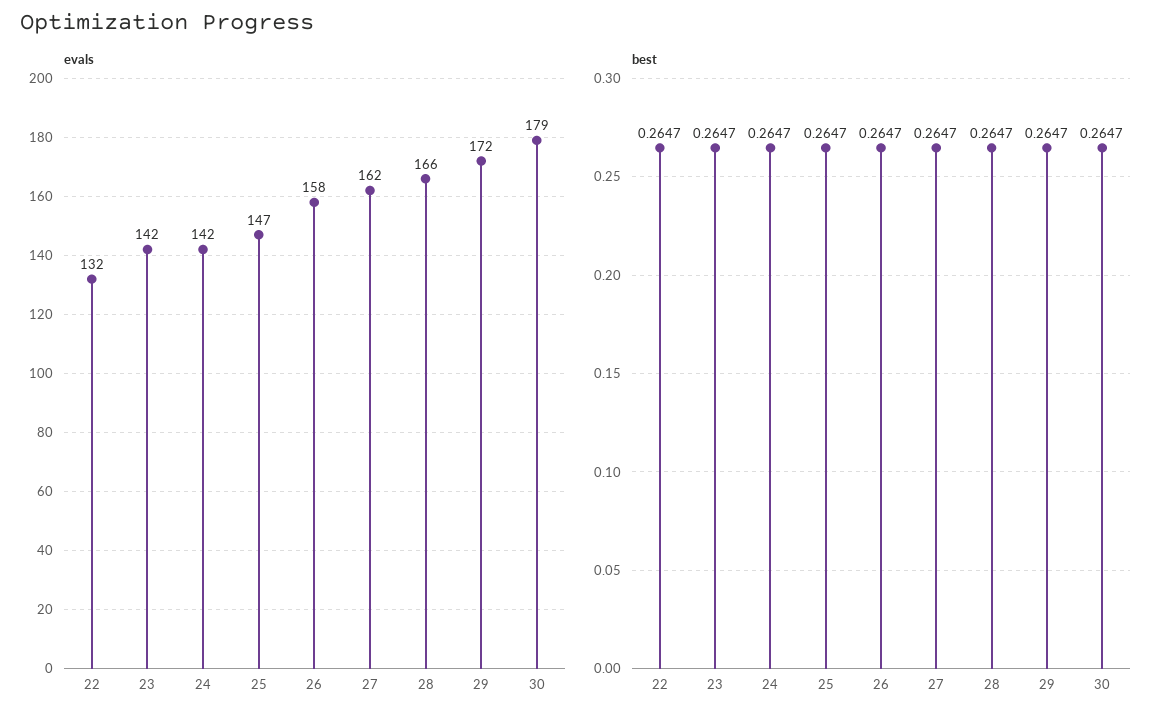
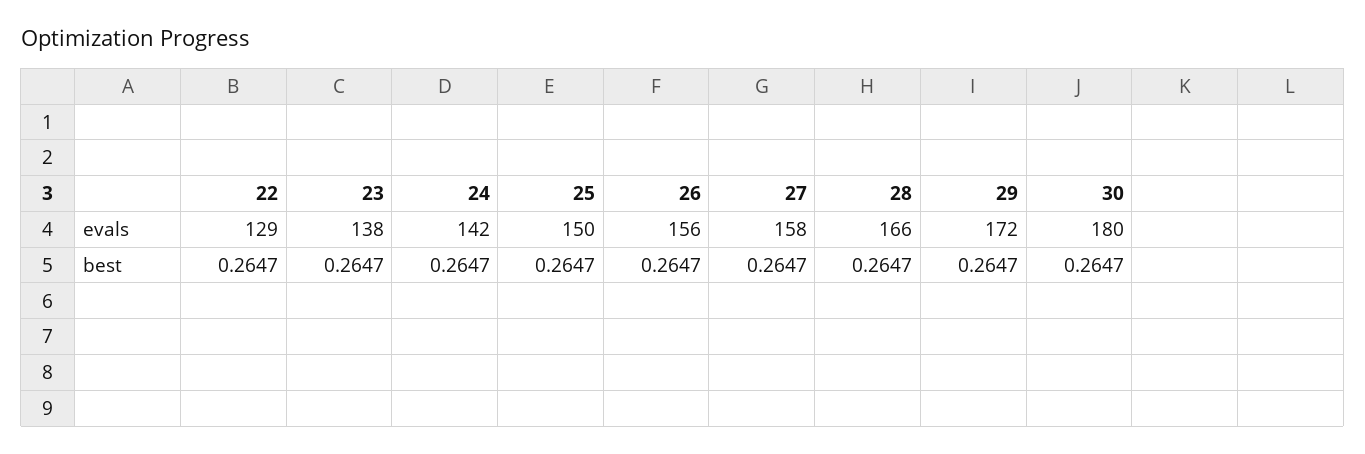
evals, 22: 132 -> 129
evals, 23: 142 -> 138
evals, 25: 147 -> 150
evals, 26: 158 -> 156
evals, 27: 162 -> 158
evals, 30: 179 -> 180

